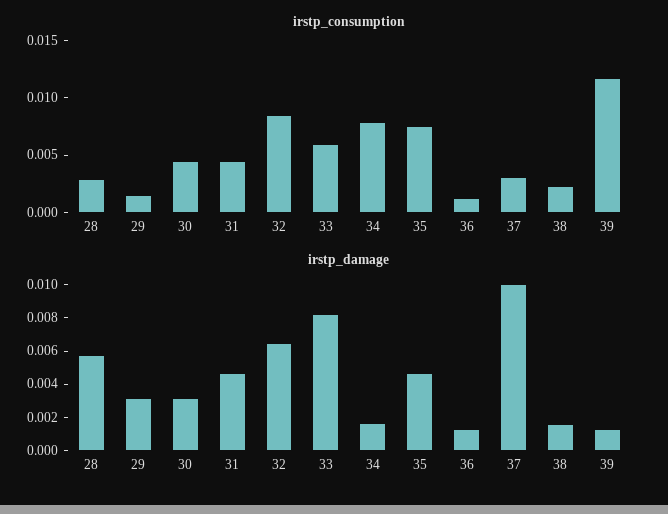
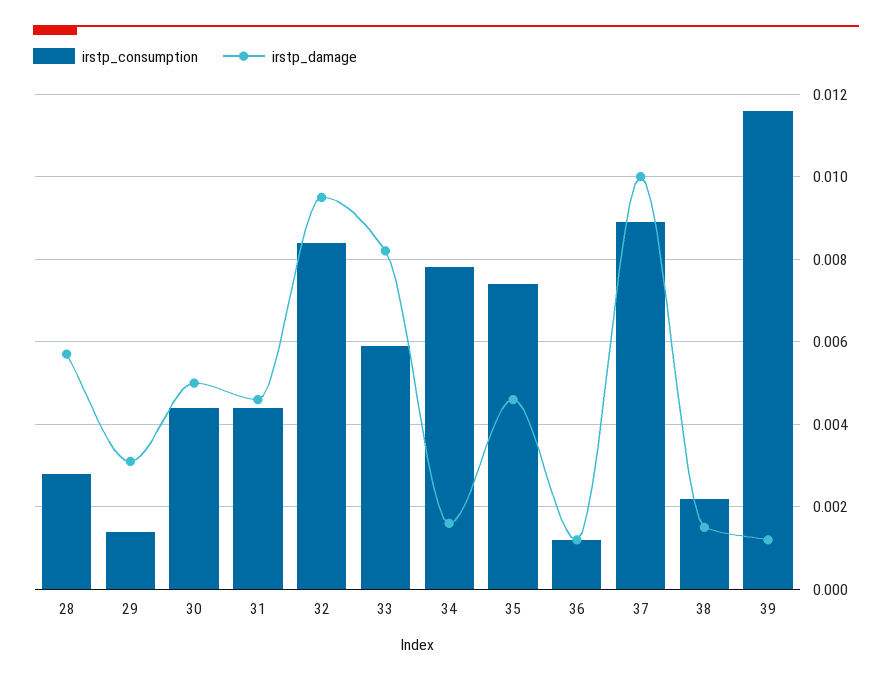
irstp_consumption, 37: 0.003 -> 0.009
irstp_damage, 30: 0.003 -> 0.005
irstp_damage, 32: 0.0065 -> 0.0095

